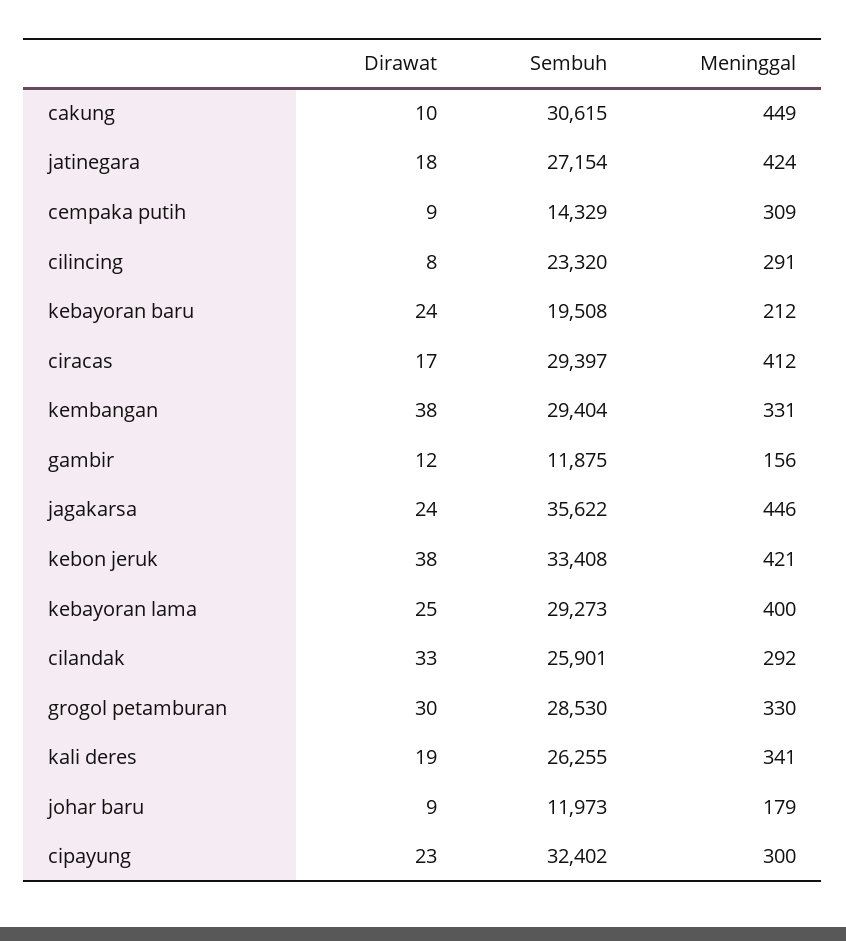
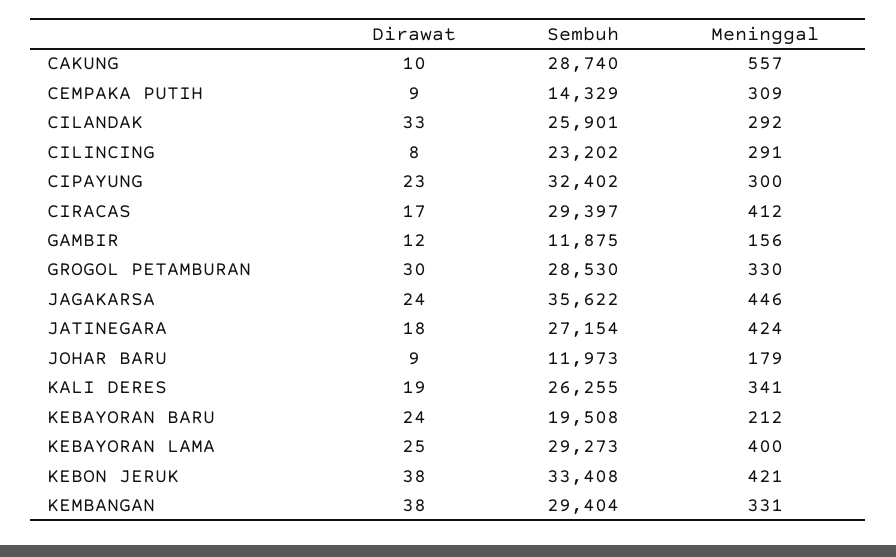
Sembuh, cakung: 30615 -> 28740
Meninggal, cakung: 449 -> 557
Sembuh, cilincing: 23320 -> 23202

